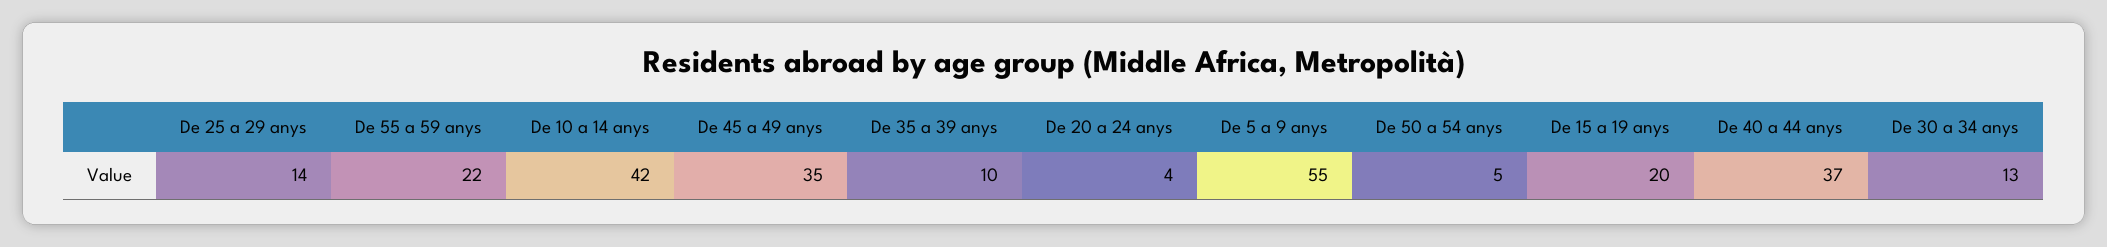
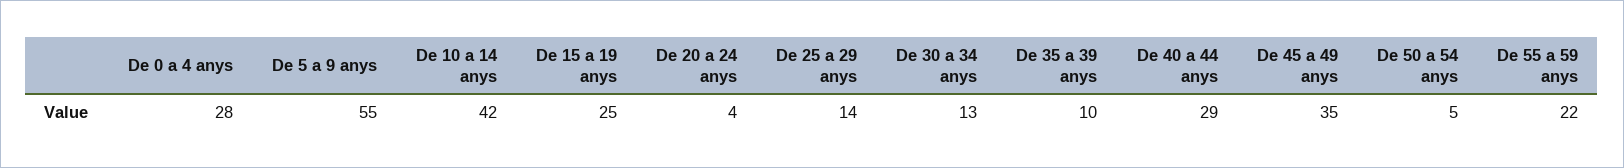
De 15 a 19 anys: 20 -> 25
De 40 a 44 anys: 37 -> 29
De 0 a 4 anys: none -> 28

